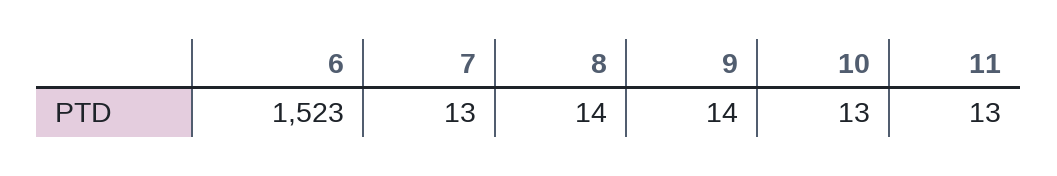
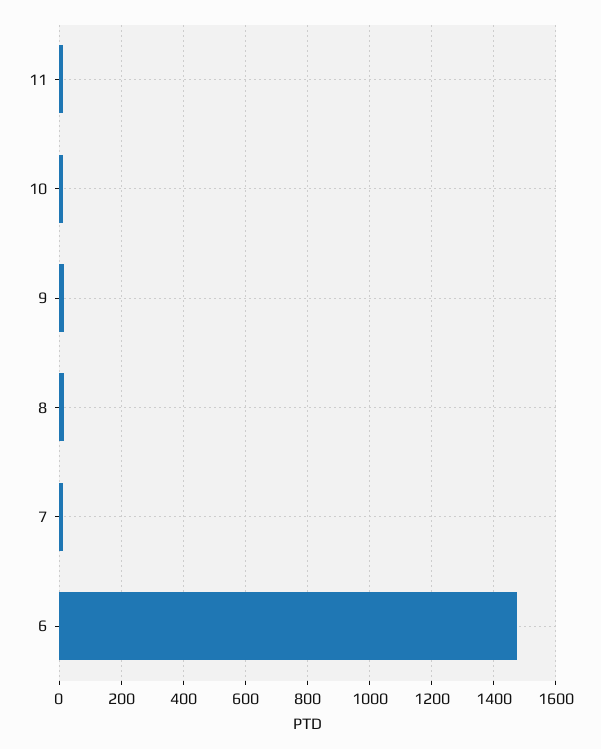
6: 1523 -> 1480

